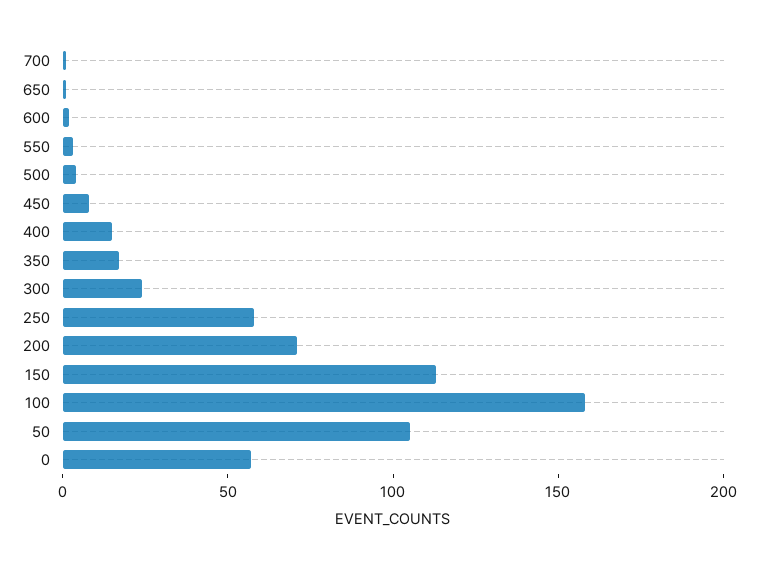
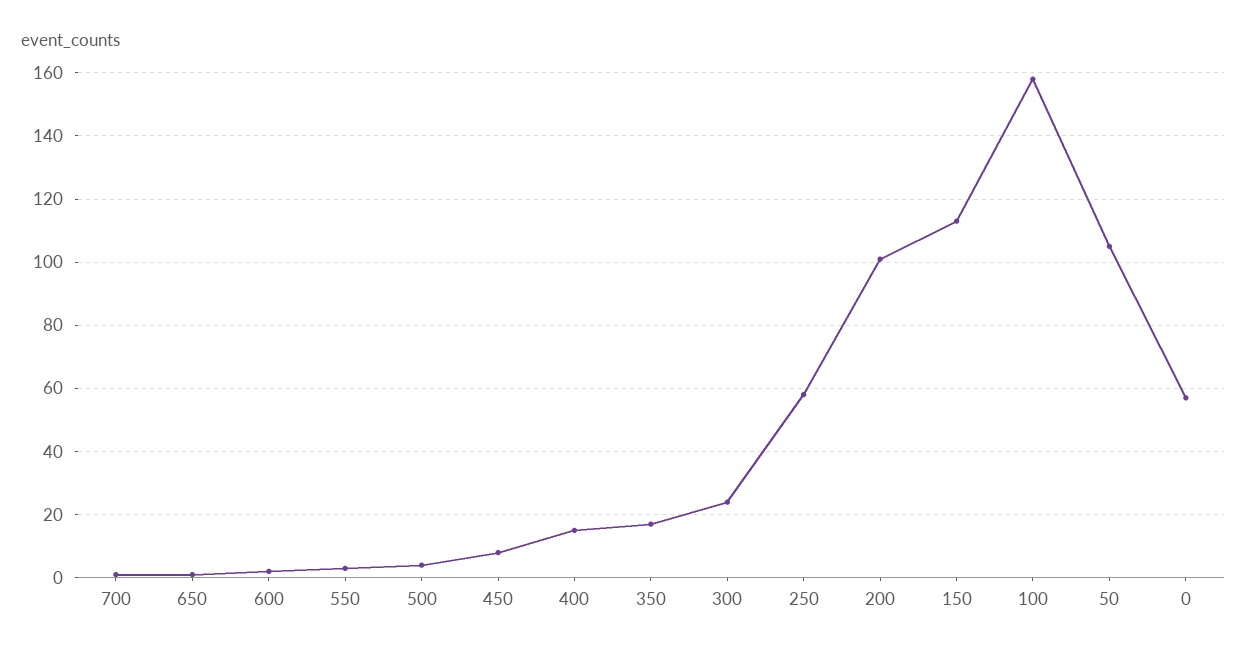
200: 70 -> 100

